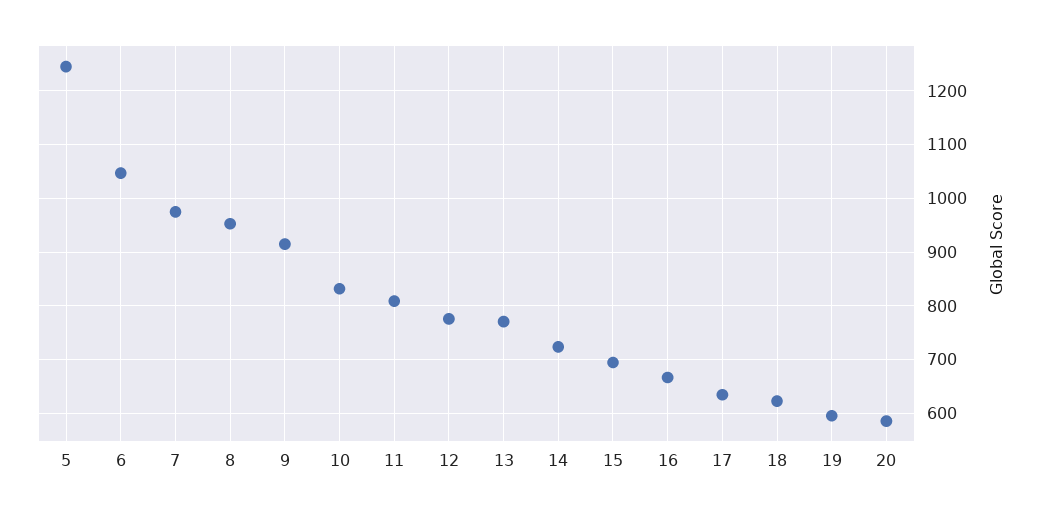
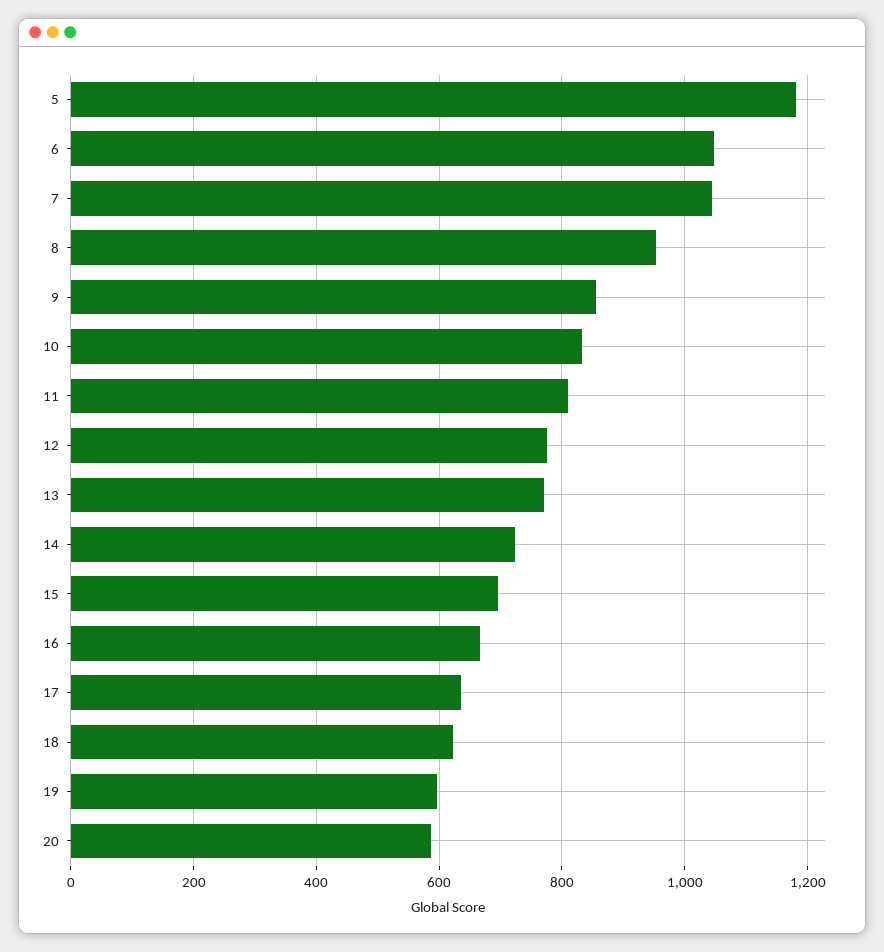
5: 1240 -> 1180
7: 980 -> 1040
9: 920 -> 860

